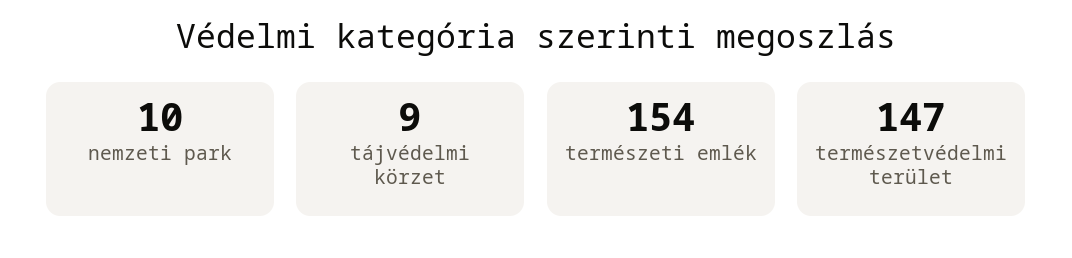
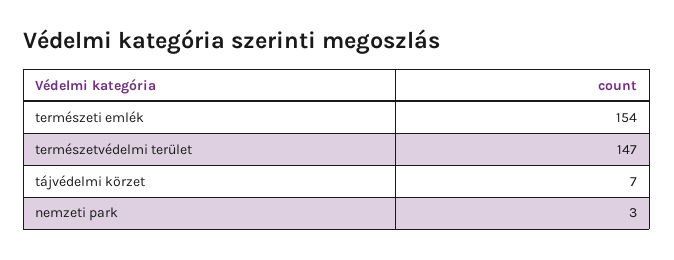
nemzeti park: 10 -> 3
tájvédelmi körzet: 9 -> 7

